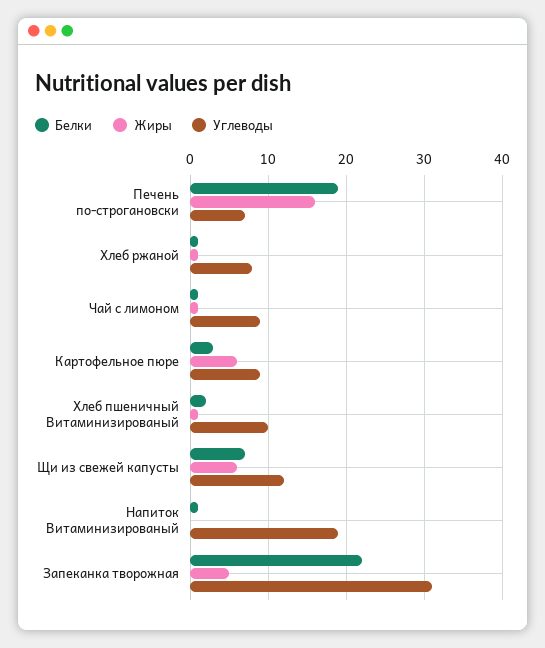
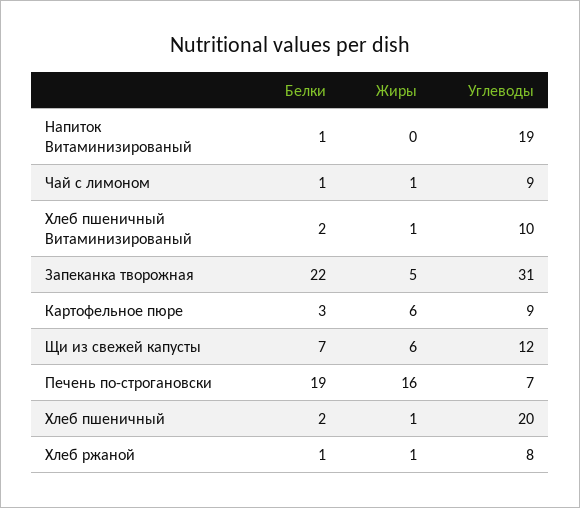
Белки, Хлеб пшеничный: none -> 2
Жиры, Хлеб пшеничный: none -> 1
Углеводы, Хлеб пшеничный: none -> 20

